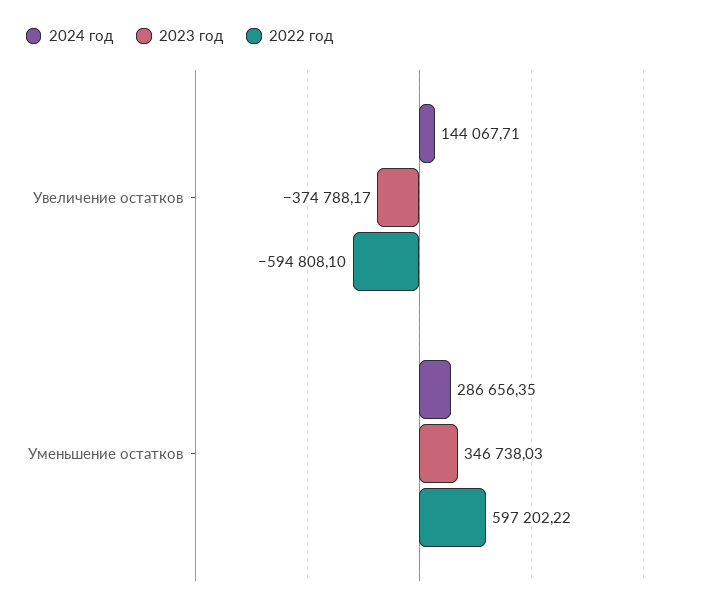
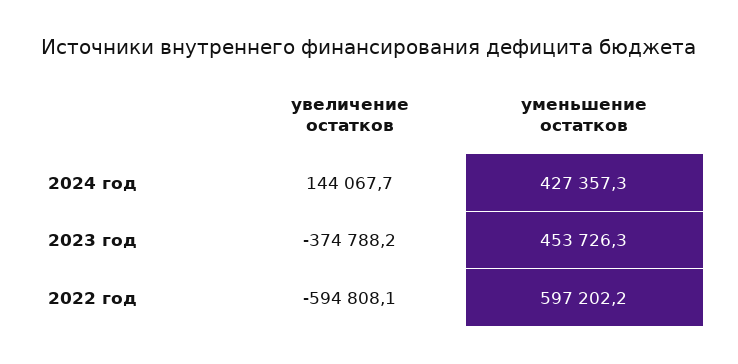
2024 год, Уменьшение остатков: 286656.35 -> 427357.3
2023 год, Уменьшение остатков: 346738.03 -> 453726.3

